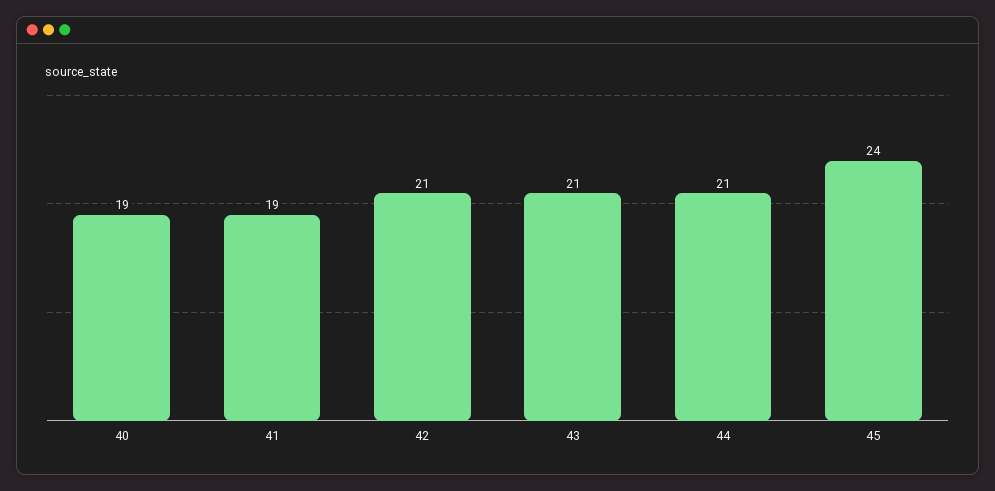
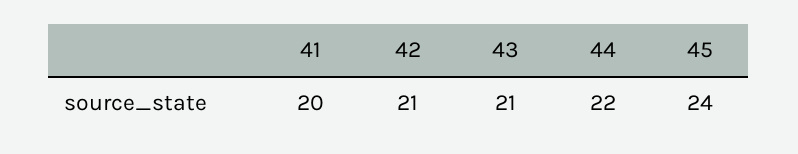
40: 19 -> none
41: 19 -> 20
44: 21 -> 22

